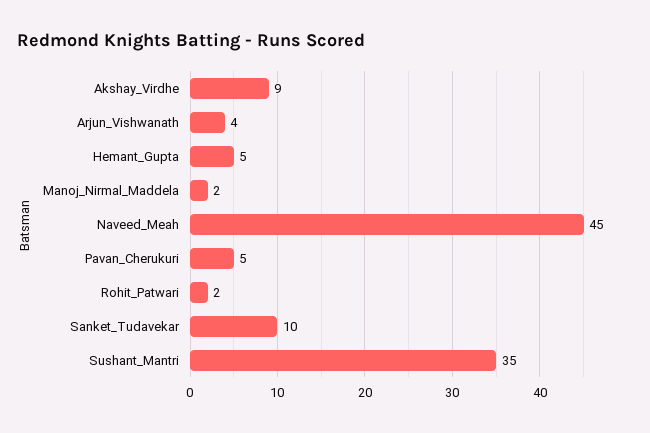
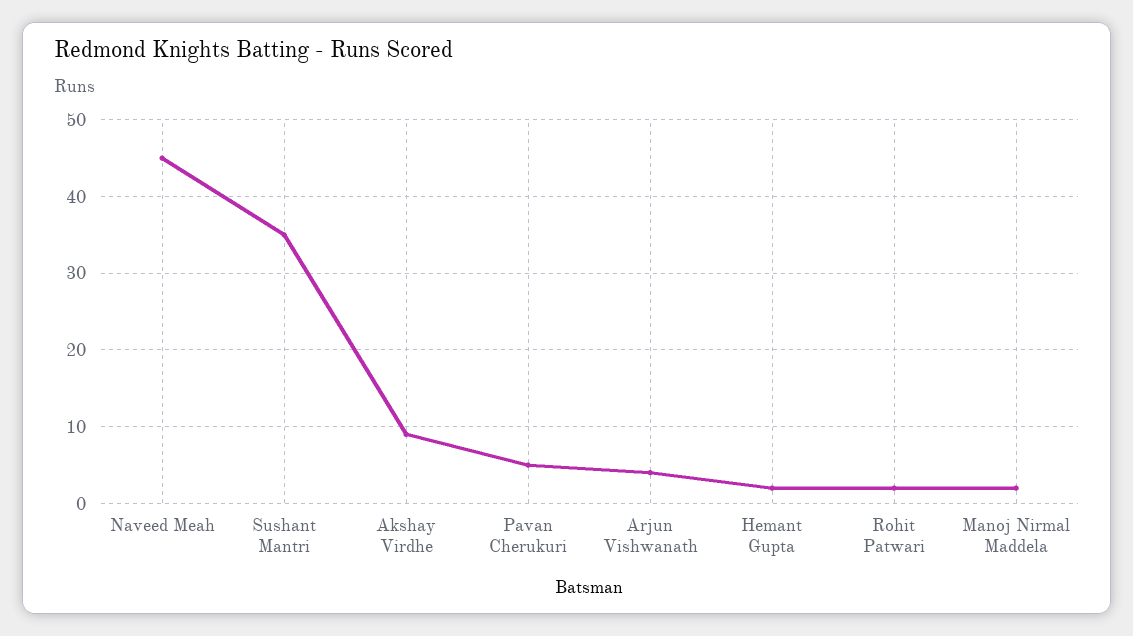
Hemant_Gupta: 5 -> 2
Sanket_Tudavekar: 10 -> none

